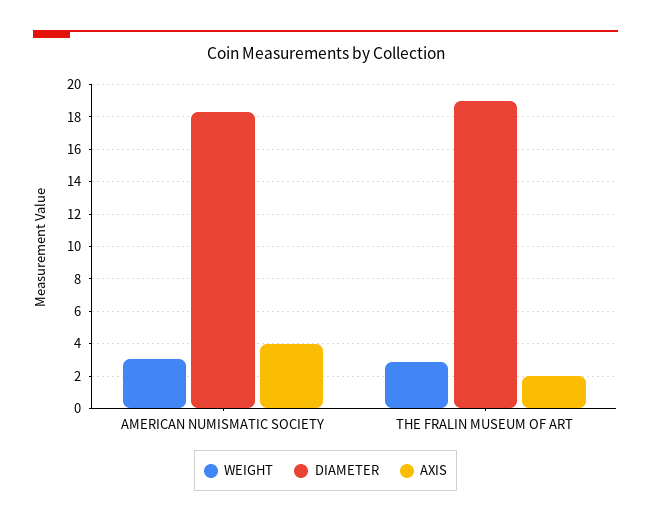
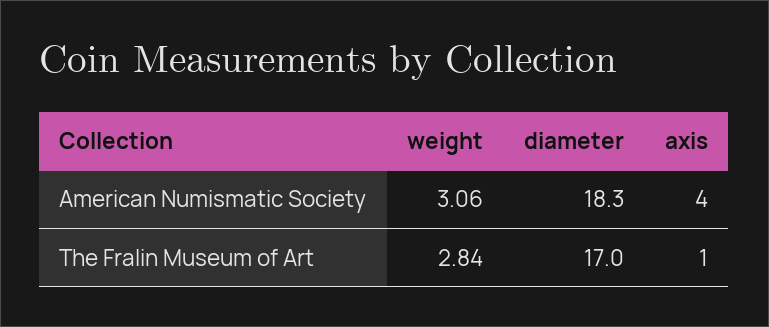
DIAMETER, THE FRALIN MUSEUM OF ART: 19 -> 17
AXIS, THE FRALIN MUSEUM OF ART: 2 -> 1

